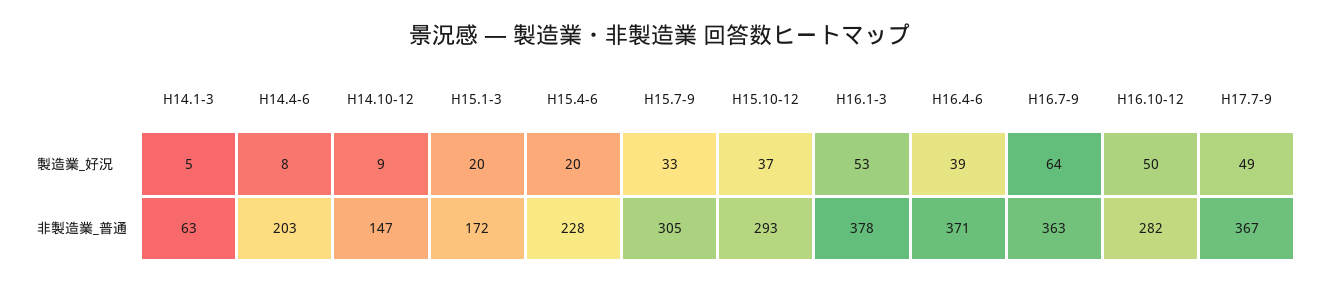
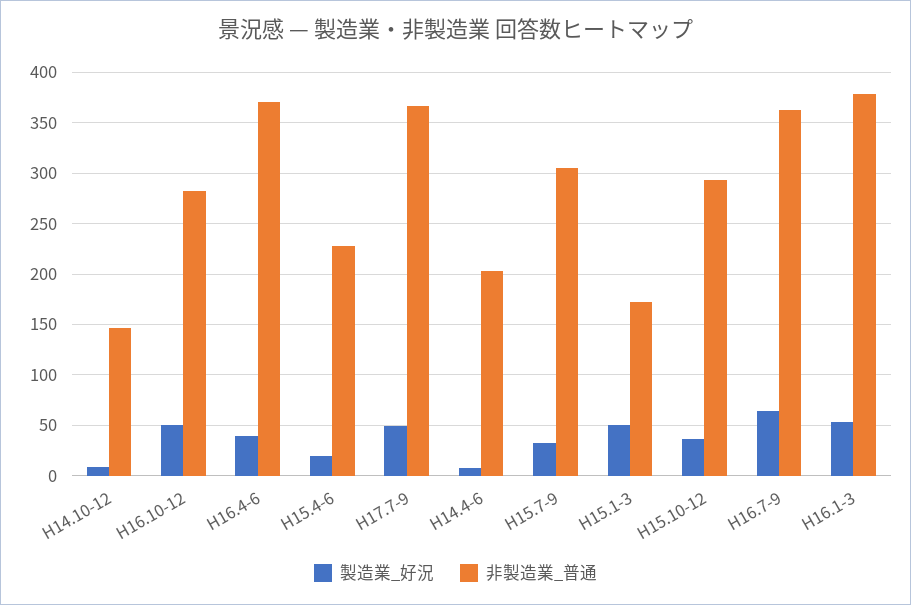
製造業_好況, H14.1-3: 5 -> none
製造業_好況, H15.1-3: 20 -> 50
非製造業_普通, H14.1-3: 63 -> none

